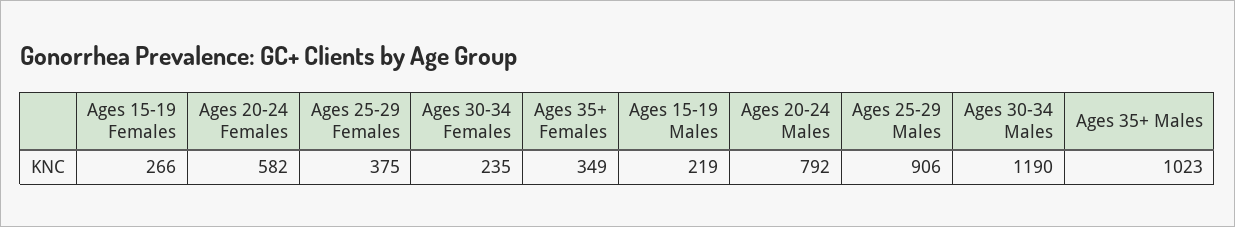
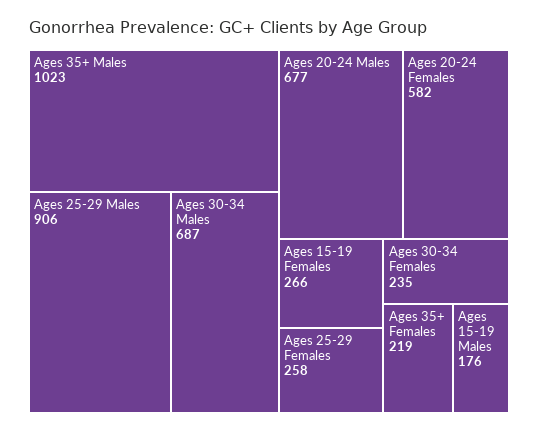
Ages 25-29 Females: 375 -> 258
Ages 35+ Females: 349 -> 219
Ages 15-19 Males: 219 -> 176
Ages 20-24 Males: 792 -> 677
Ages 30-34 Males: 1190 -> 687

